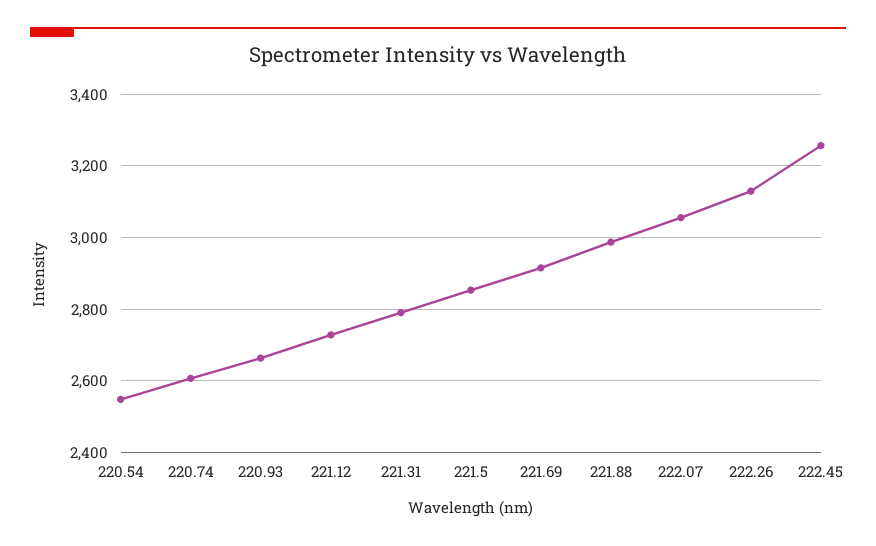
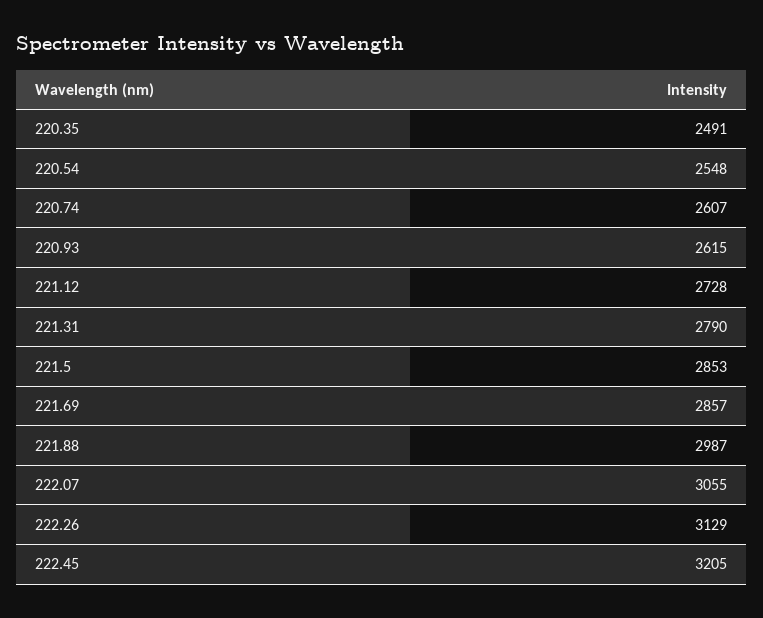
220.93: 2660 -> 2615
221.69: 2920 -> 2857
222.45: 3260 -> 3205
220.35: none -> 2491

